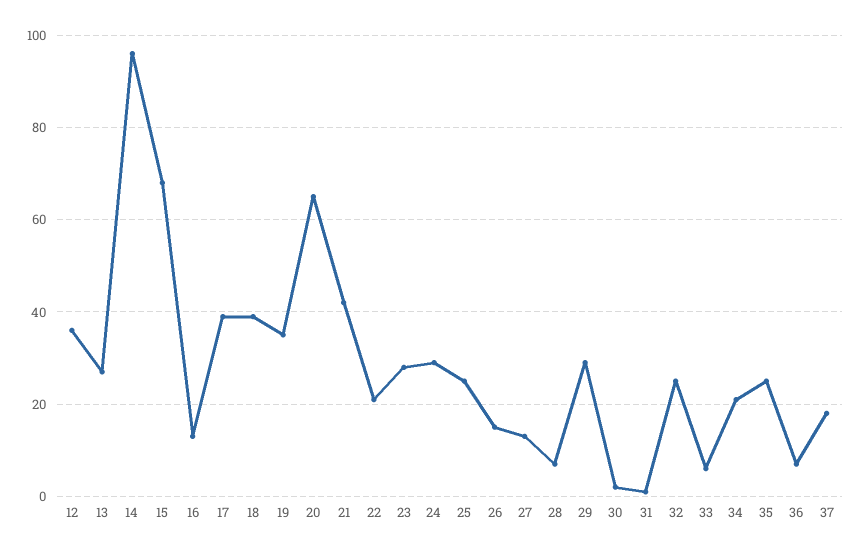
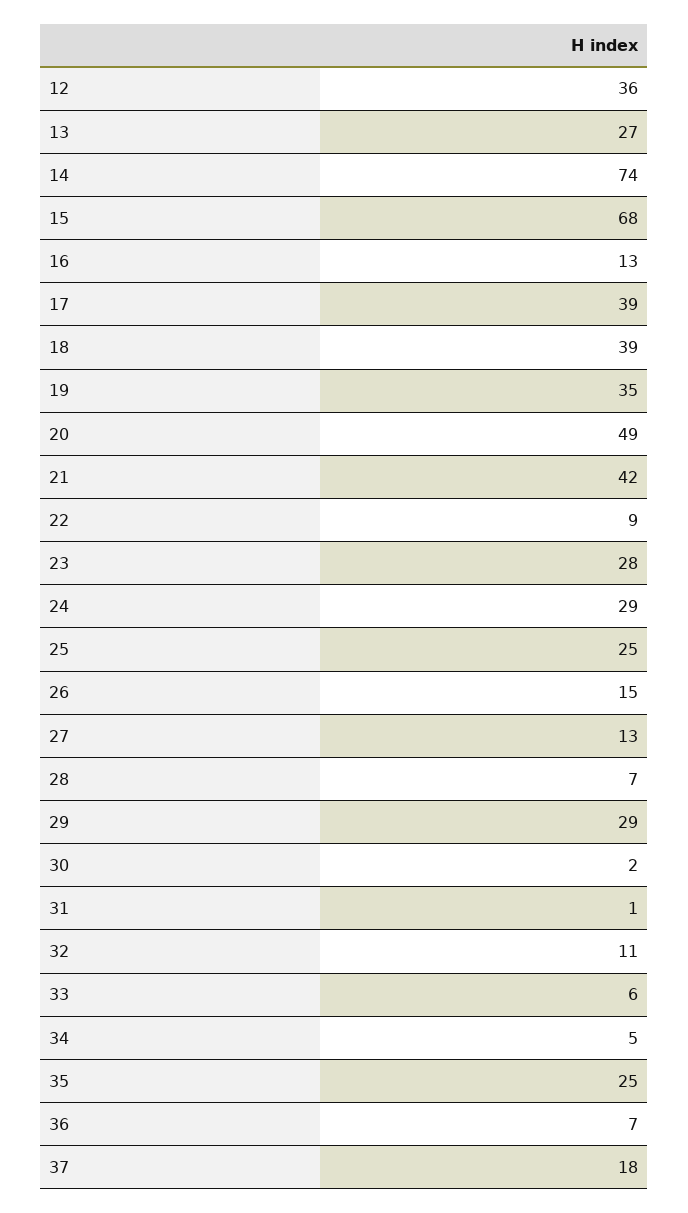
14: 95 -> 74
20: 65 -> 49
22: 20 -> 9
32: 25 -> 11
34: 20 -> 5

